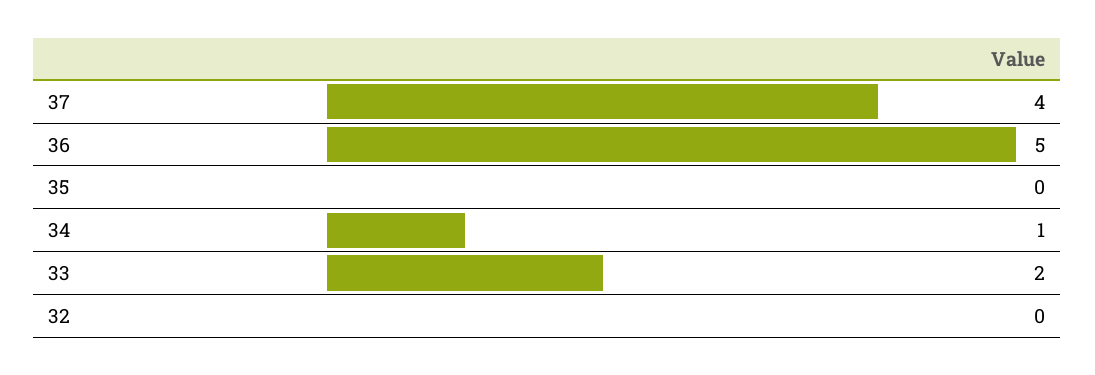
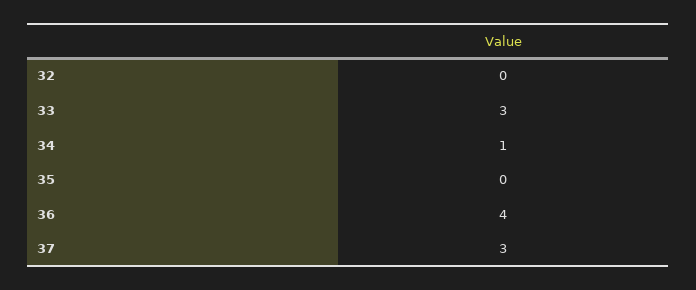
37: 4 -> 3
36: 5 -> 4
33: 2 -> 3

